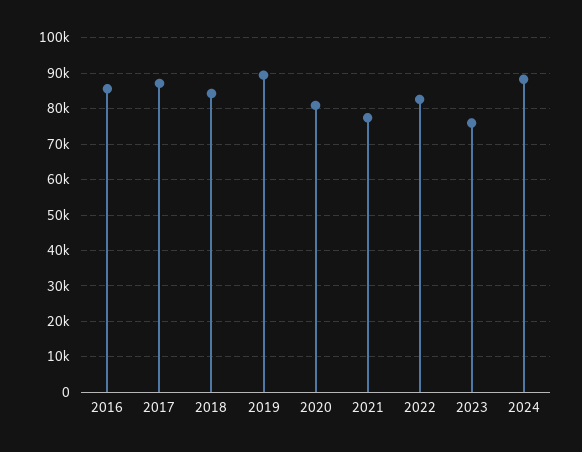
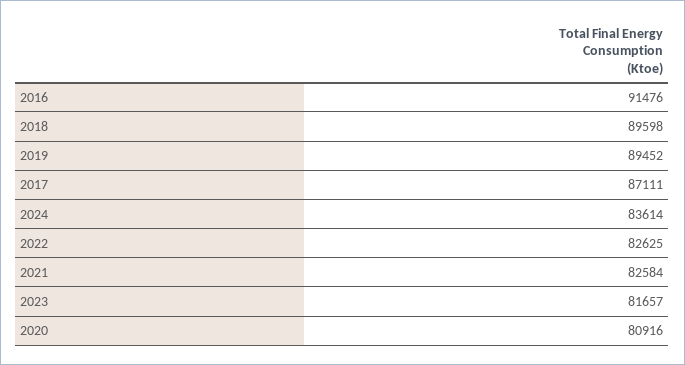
2016: 86000 -> 91476
2018: 84000 -> 89598
2021: 78000 -> 82584
2023: 76000 -> 81657
2024: 88000 -> 83614

